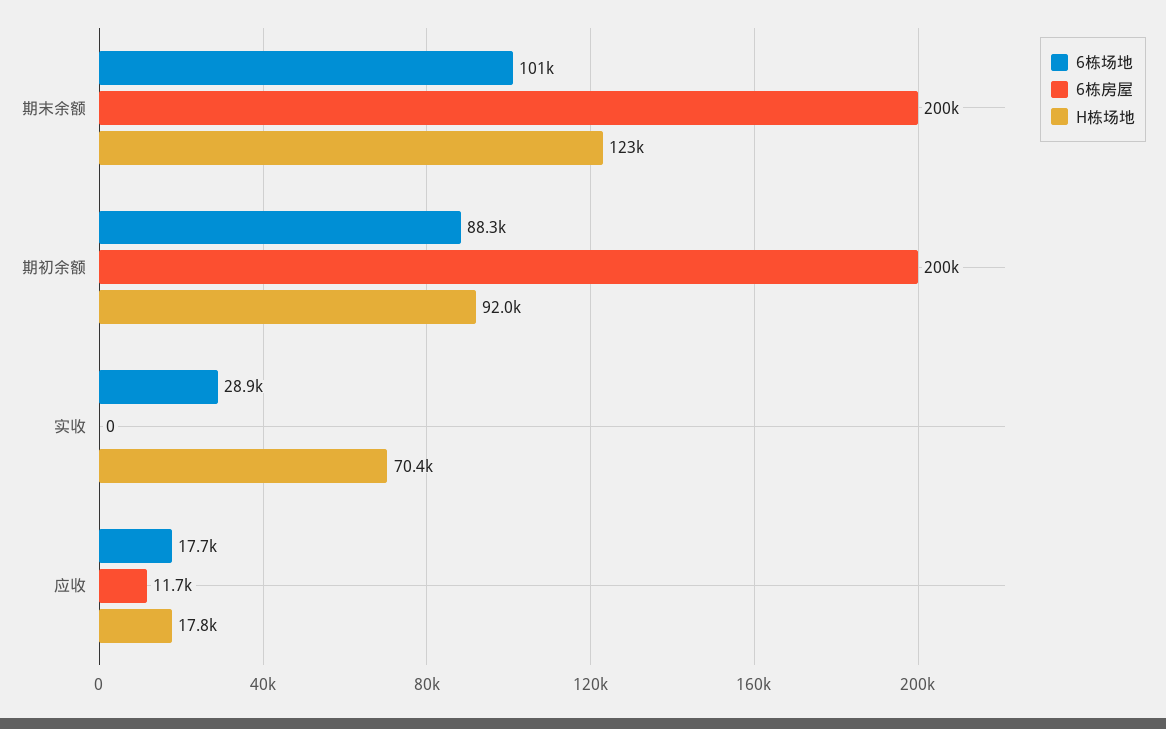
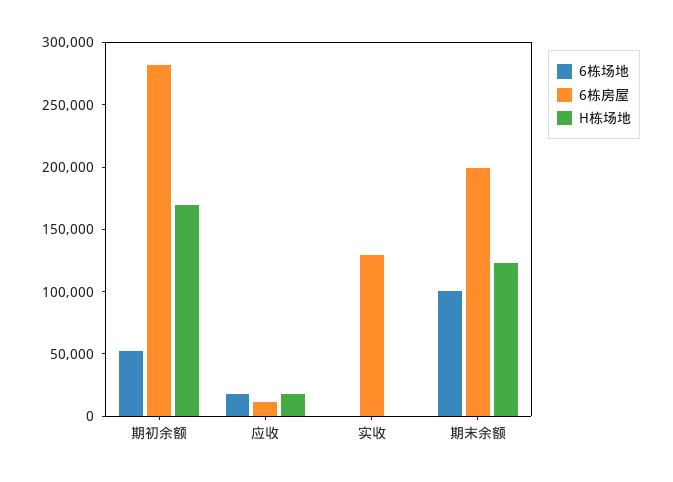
6栋场地, 期初余额: 88300 -> 50000
6栋房屋, 期初余额: 200000 -> 280000
H栋场地, 期初余额: 92000 -> 170000
6栋场地, 实收: 28900 -> 0
6栋房屋, 实收: 0 -> 130000
H栋场地, 实收: 70400 -> 0

